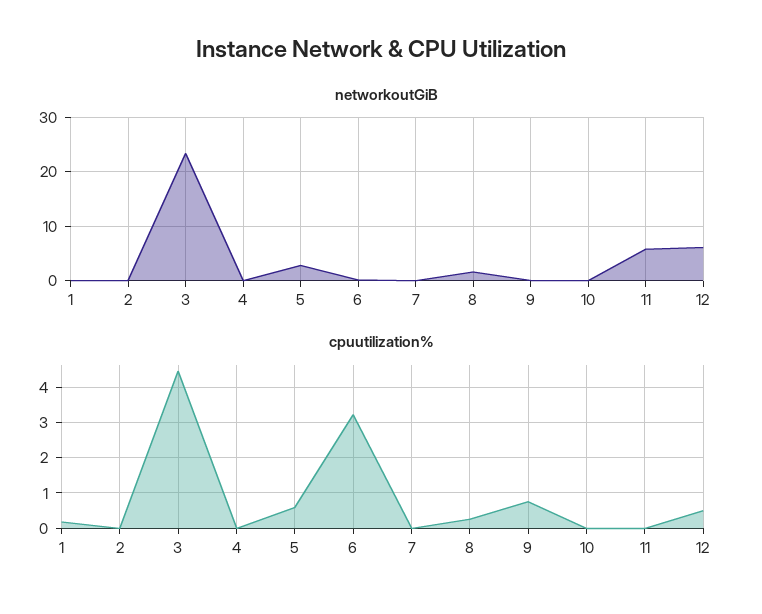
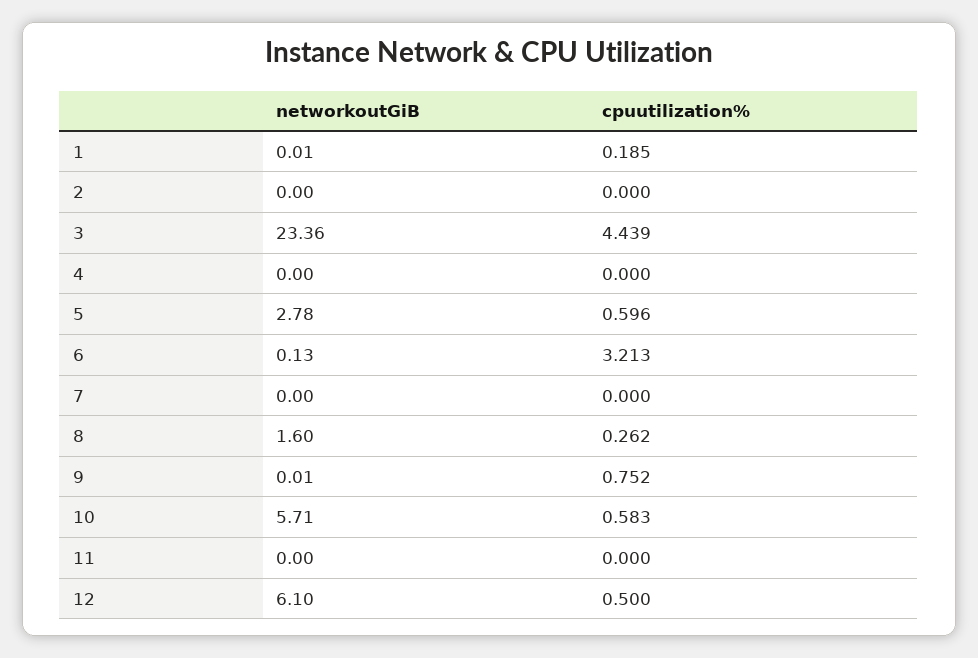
networkoutGiB, 10: 0 -> 5.71
networkoutGiB, 11: 6 -> 0
cpuutilization%, 10: 0 -> 0.583

